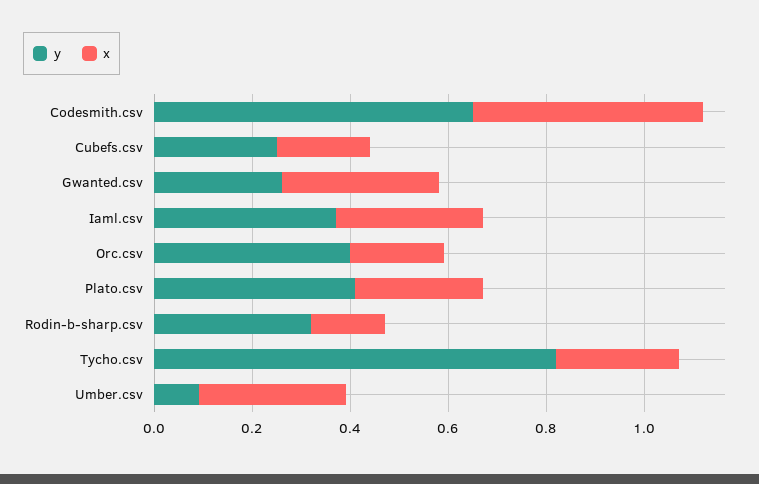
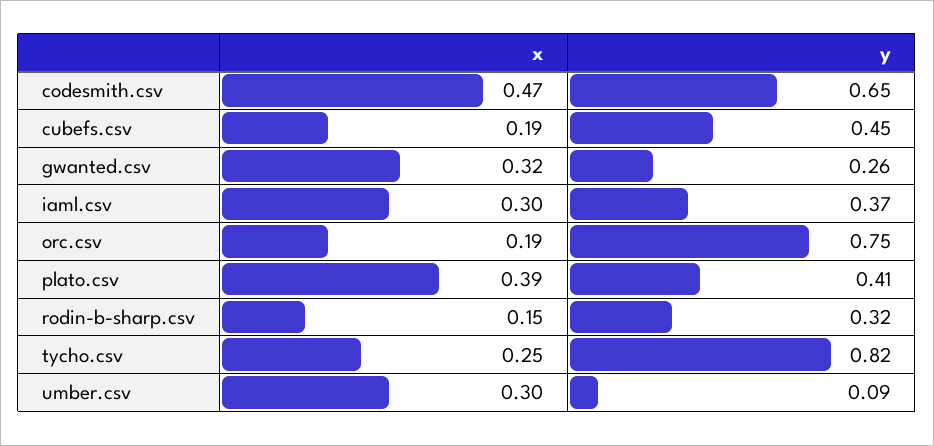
y, Cubefs.csv: 0.25 -> 0.45
y, Orc.csv: 0.4 -> 0.75
x, Plato.csv: 0.25 -> 0.39

